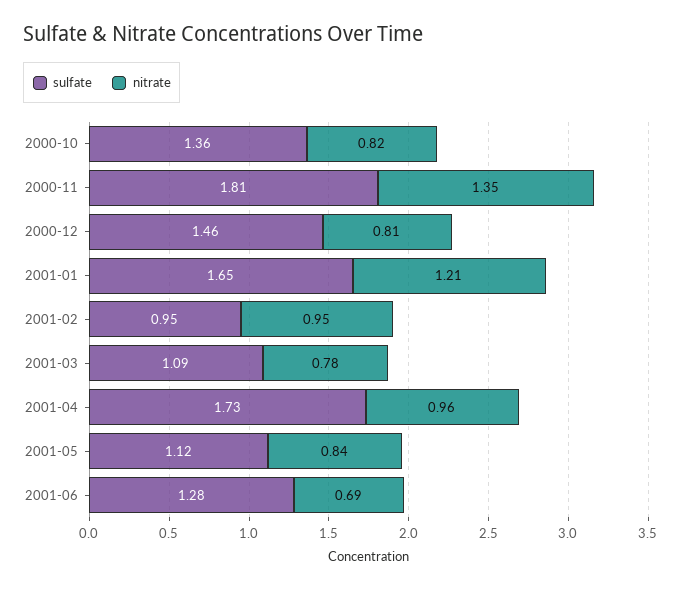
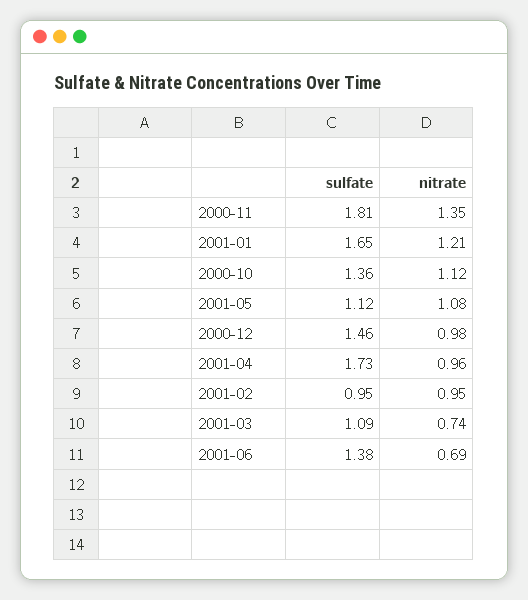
nitrate, 2000-10: 0.82 -> 1.12
nitrate, 2000-12: 0.81 -> 0.98
nitrate, 2001-03: 0.78 -> 0.74
nitrate, 2001-05: 0.84 -> 1.08
sulfate, 2001-06: 1.28 -> 1.38

